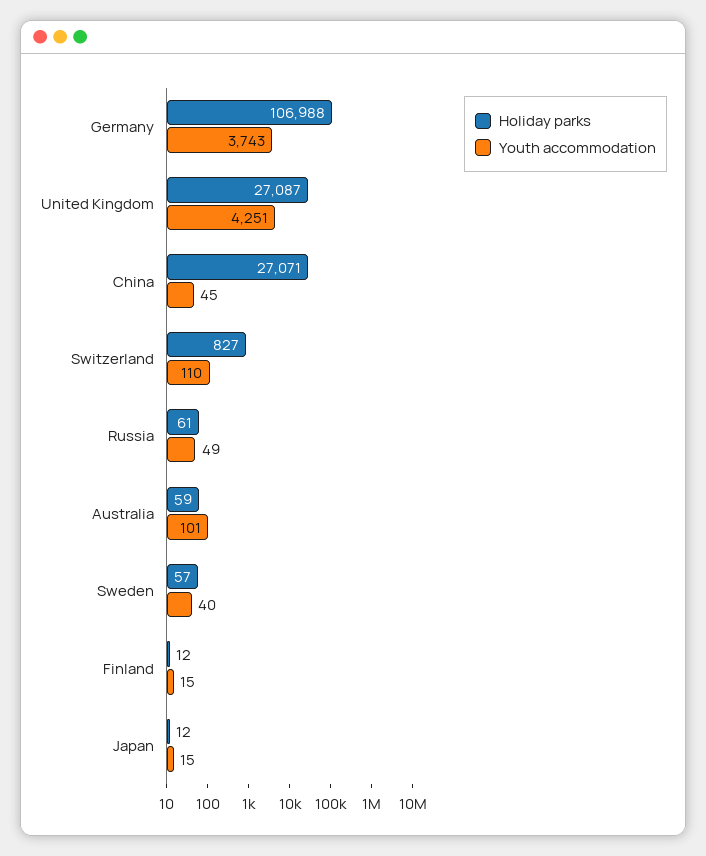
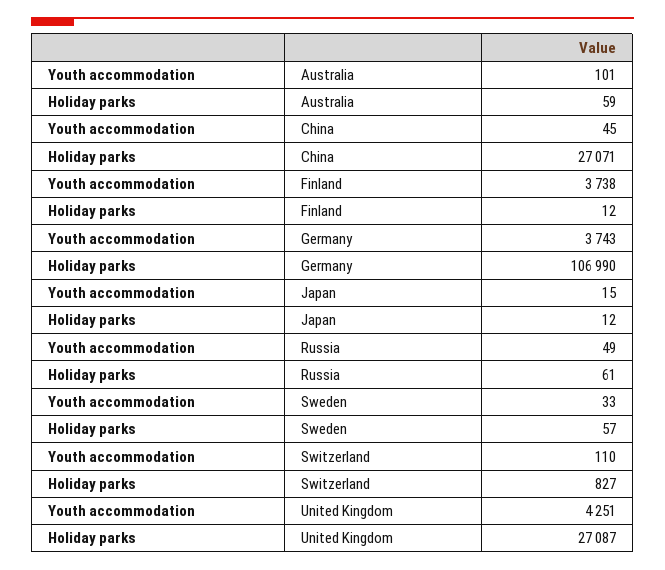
Holiday parks, Germany: 106988 -> 106990
Youth accommodation, Sweden: 40 -> 33
Youth accommodation, Finland: 15 -> 3738

